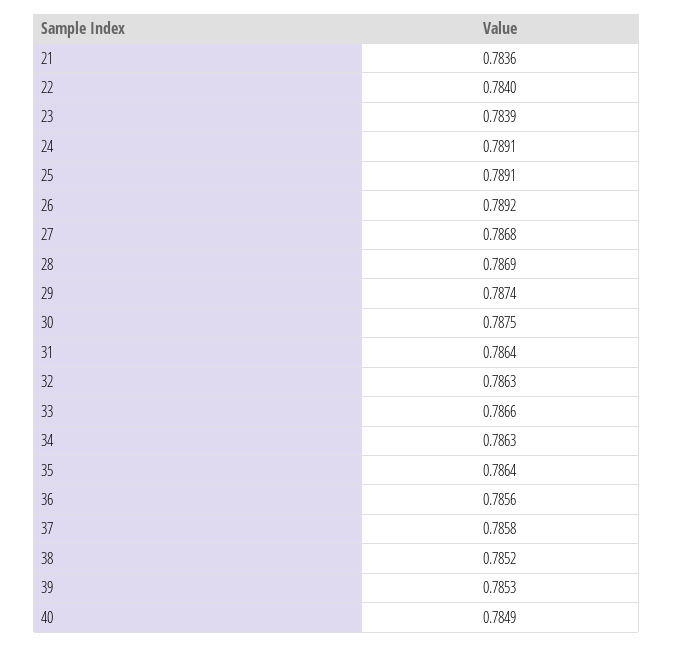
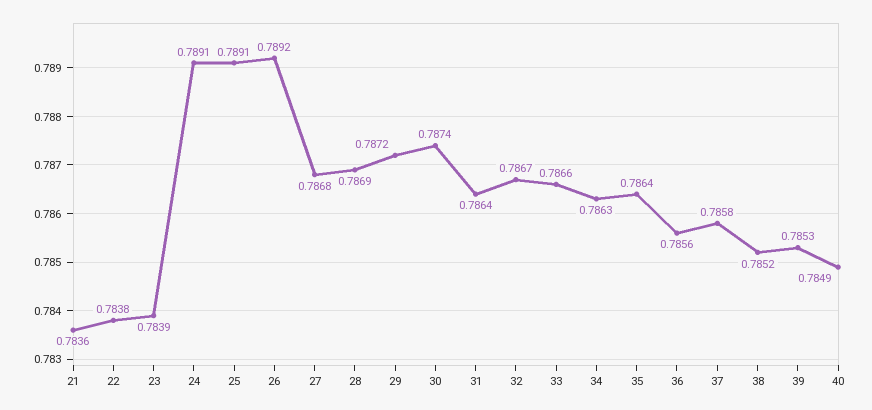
22: 0.784 -> 0.7838
29: 0.7874 -> 0.7872
30: 0.7875 -> 0.7874
32: 0.7863 -> 0.7867

